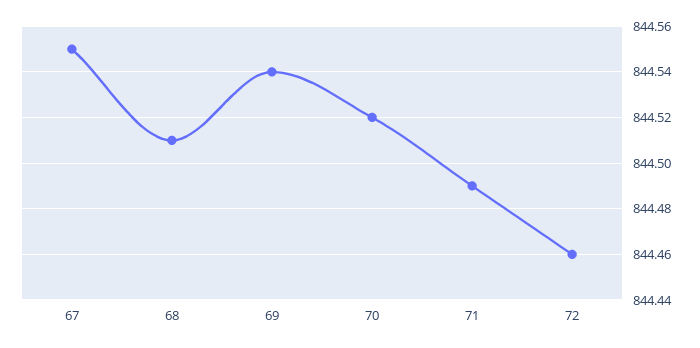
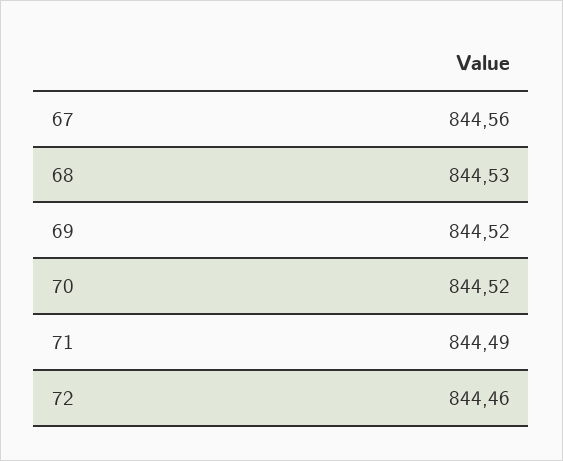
67: 844.55 -> 844.56
68: 844.51 -> 844.53
69: 844.54 -> 844.52

